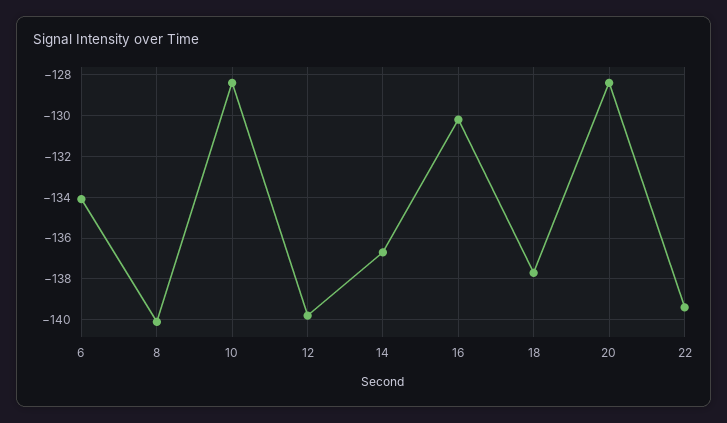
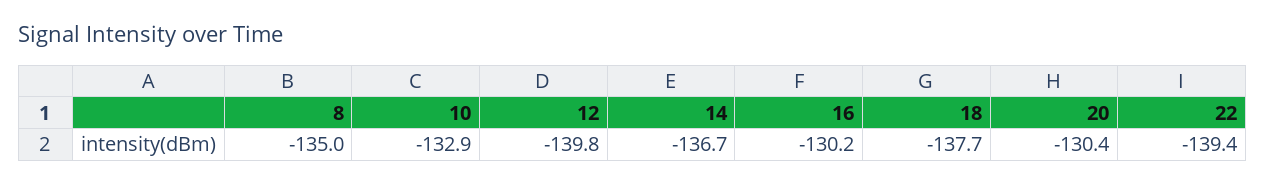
6: -134 -> none
8: -140 -> -135
10: -128.5 -> -132.9
20: -128.5 -> -130.4

